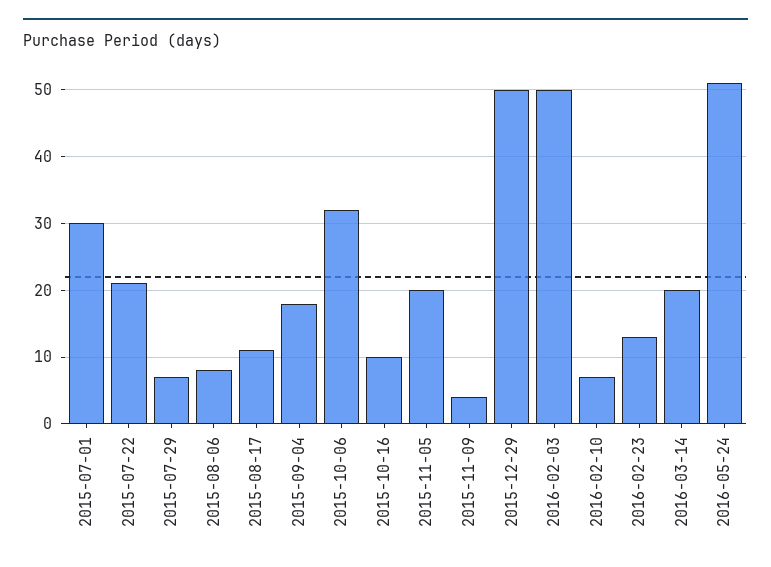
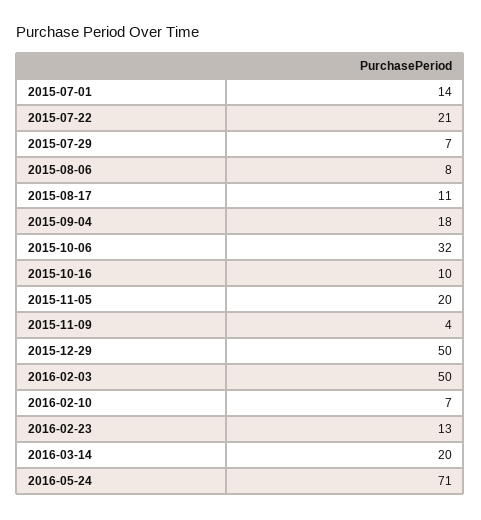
2015-07-01: 30 -> 14
2016-05-24: 51 -> 71

